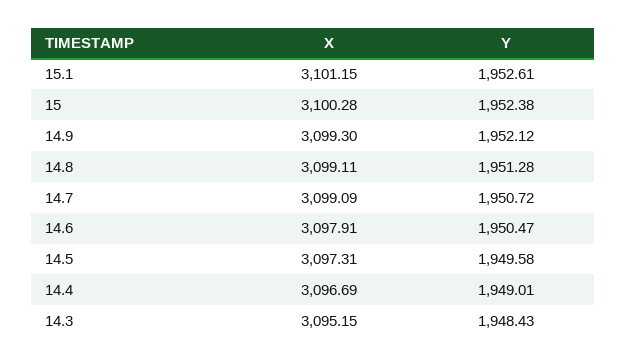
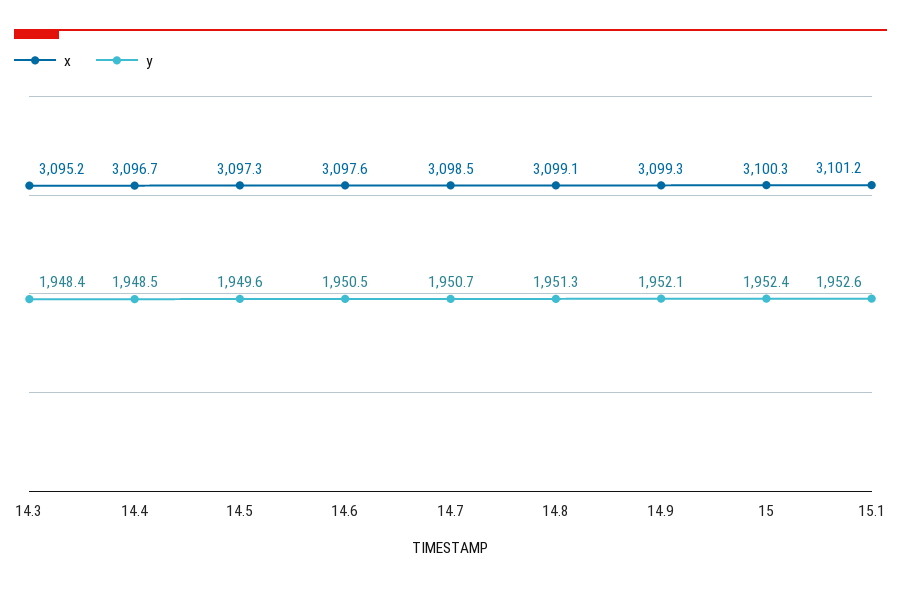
X, 14.7: 3099.09 -> 3098.5
X, 14.6: 3097.91 -> 3097.6
Y, 14.4: 1949.01 -> 1948.5

